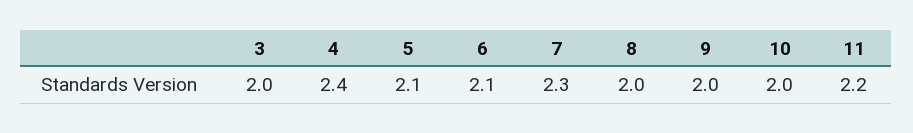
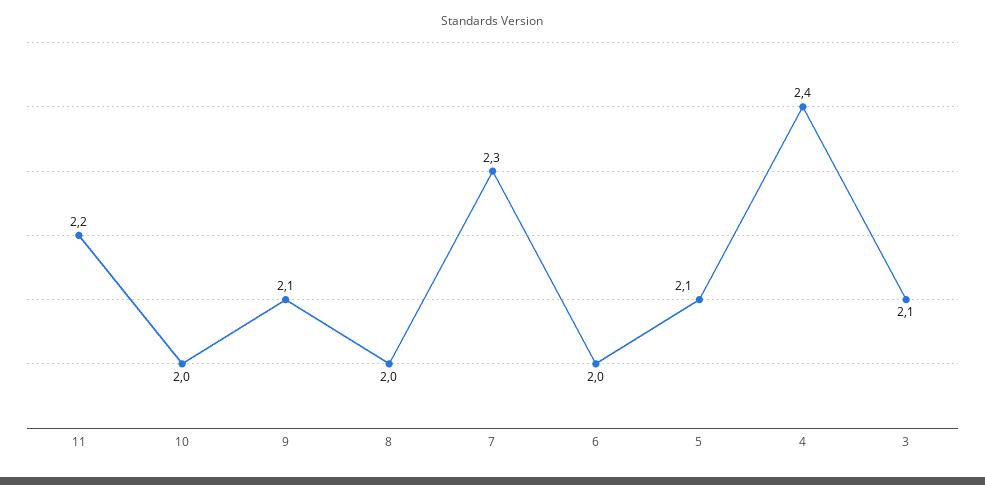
3: 2 -> 2.1
6: 2.1 -> 2
9: 2 -> 2.1

